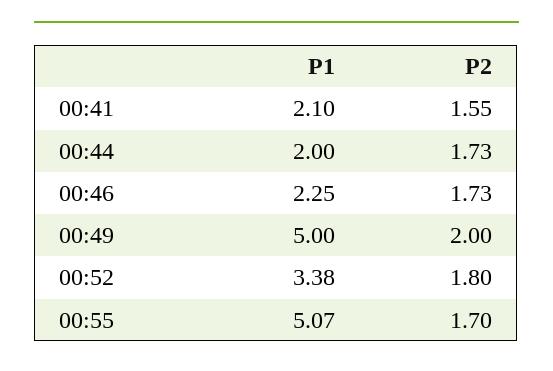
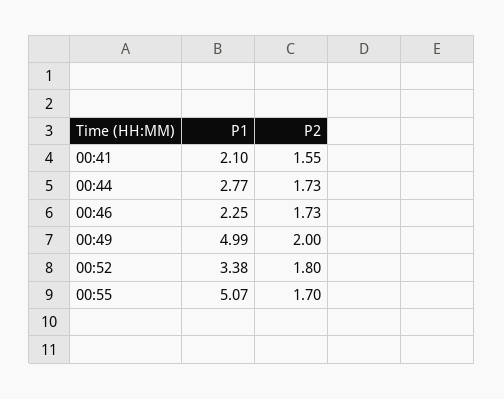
P1, 00:44: 2 -> 2.77
P1, 00:49: 5 -> 4.99

